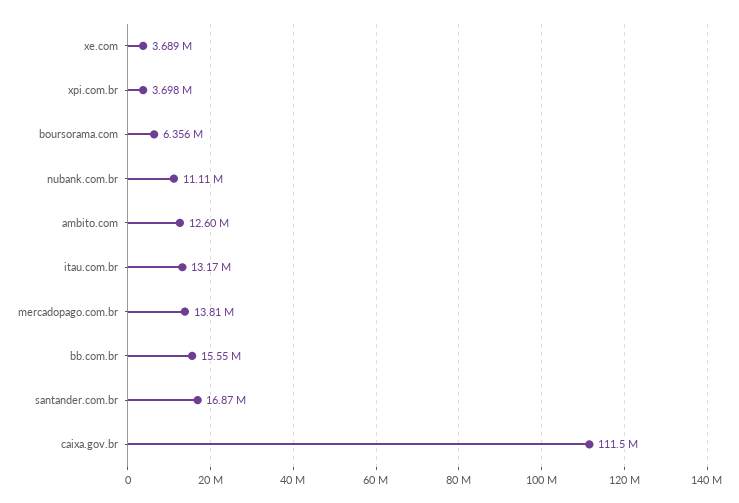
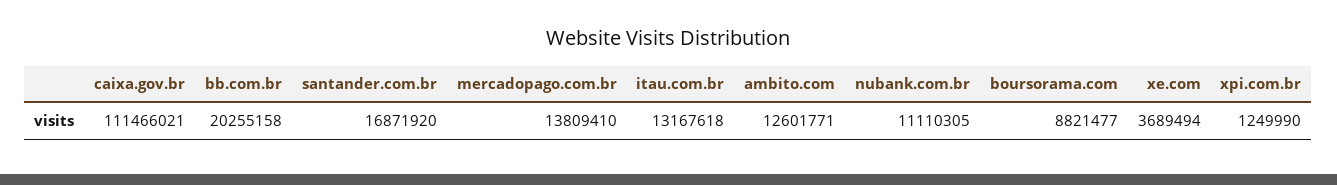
xpi.com.br: 3698000 -> 1249990
boursorama.com: 6356000 -> 8821477
bb.com.br: 15550000 -> 20255158

